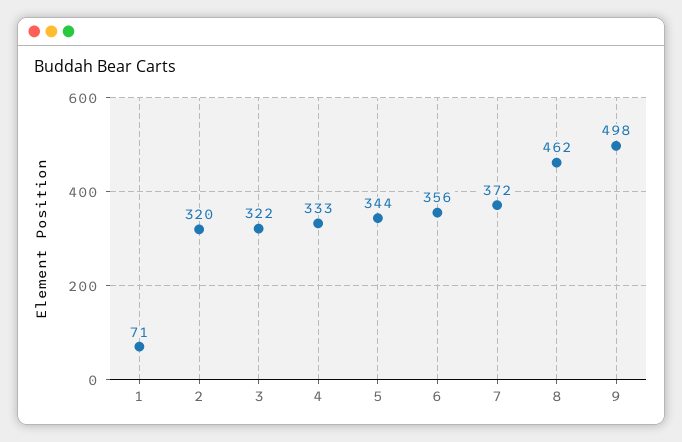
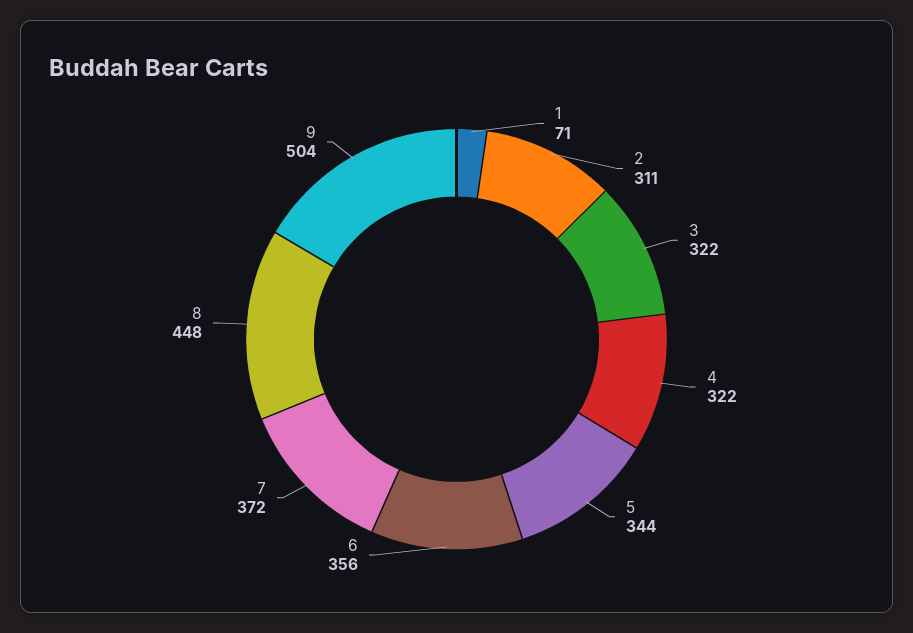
2: 320 -> 311
4: 333 -> 322
8: 462 -> 448
9: 498 -> 504

